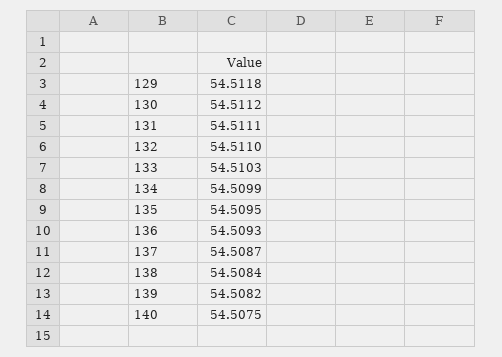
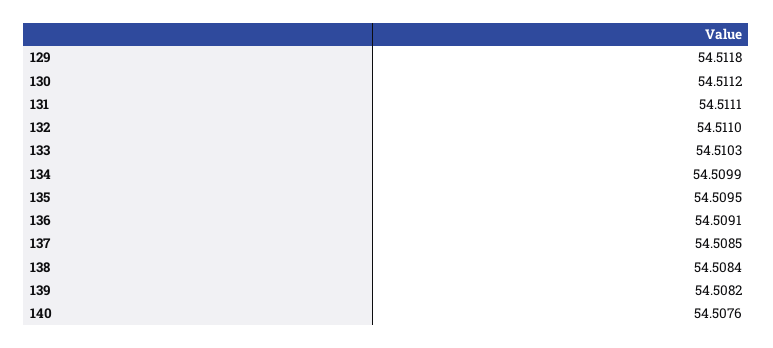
136: 54.5093 -> 54.5091
137: 54.5087 -> 54.5085
140: 54.5075 -> 54.5076

